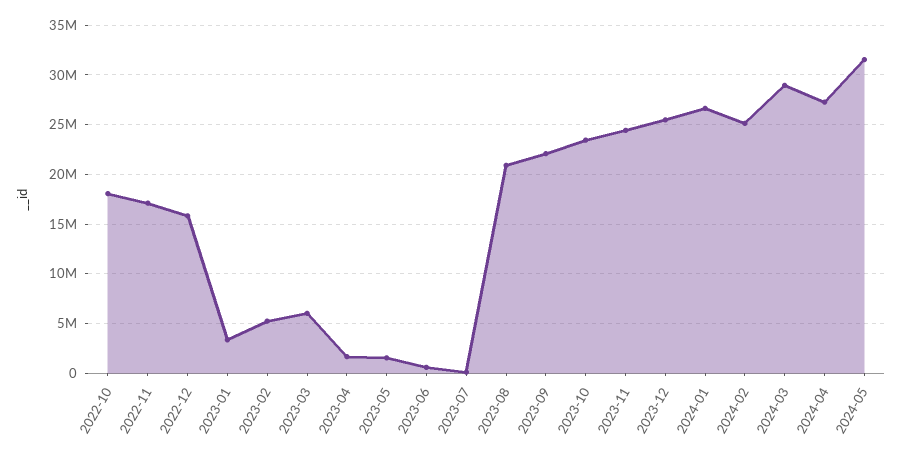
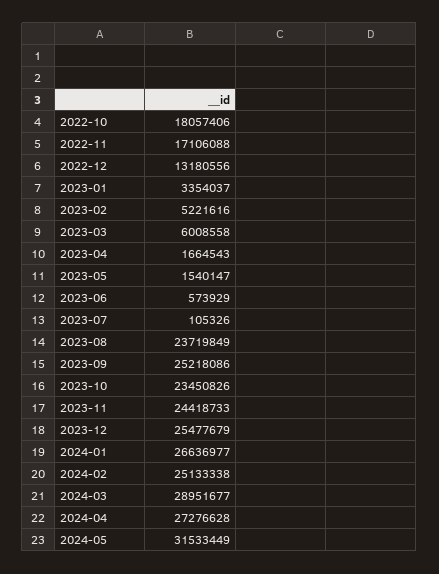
2022-12: 16000000 -> 13180556
2023-08: 21000000 -> 23719849
2023-09: 22000000 -> 25218086

